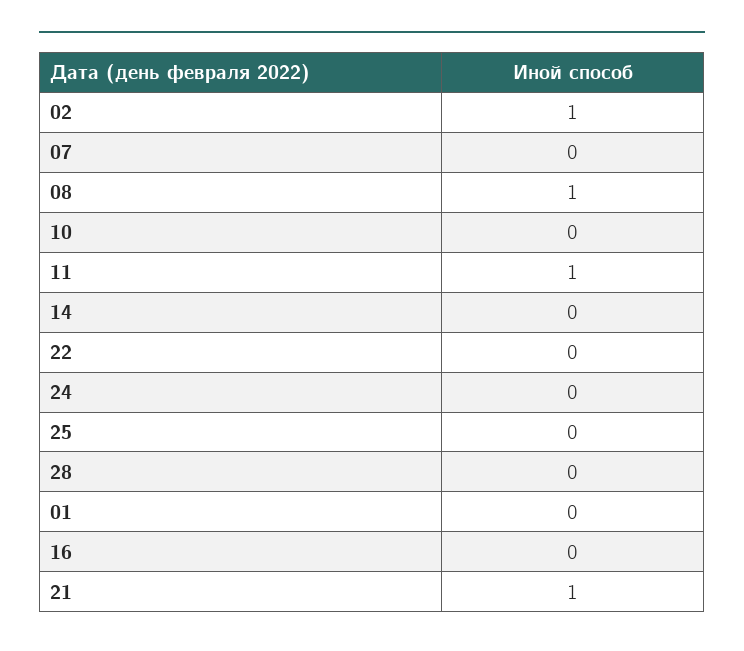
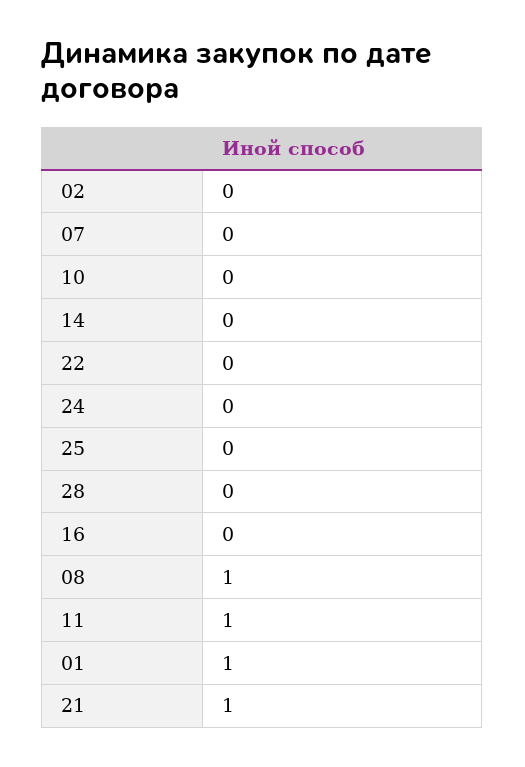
02: 1 -> 0
01: 0 -> 1

